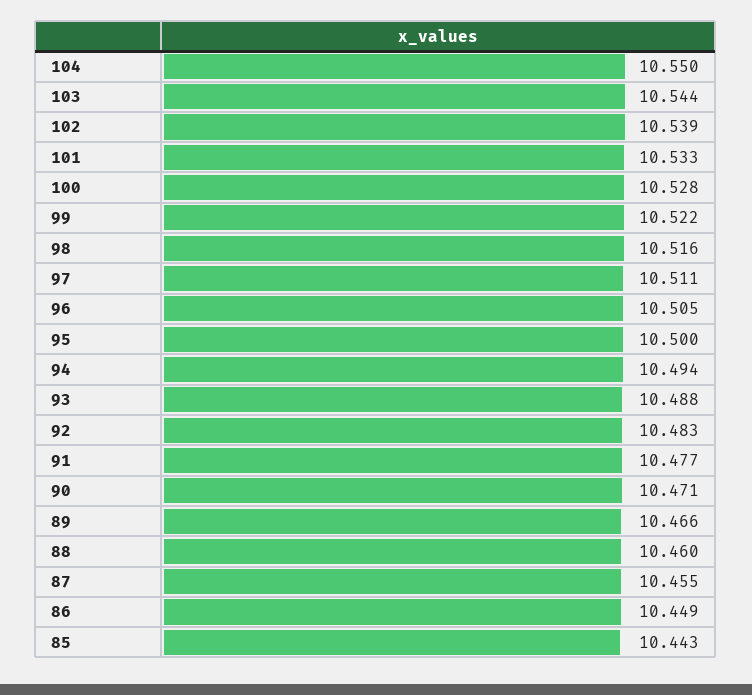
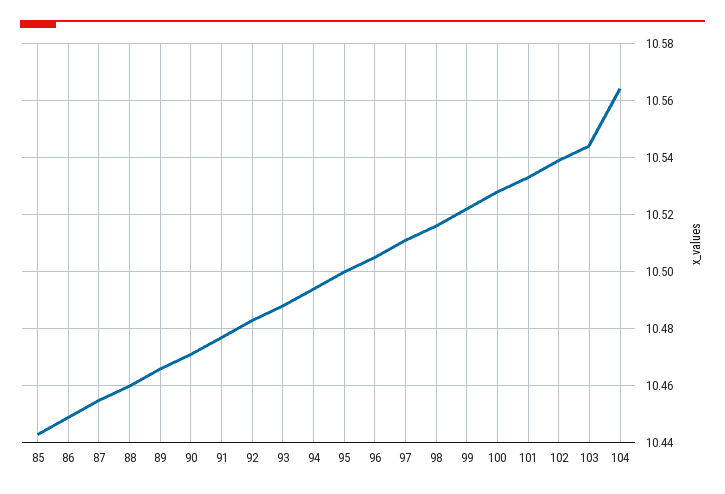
104: 10.55 -> 10.565

